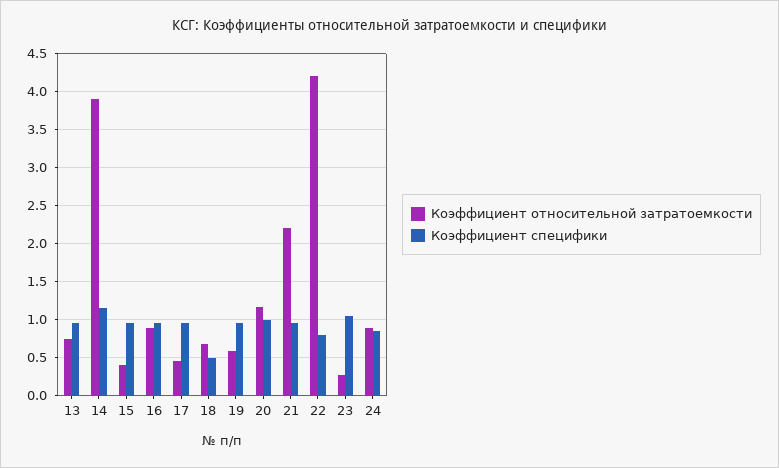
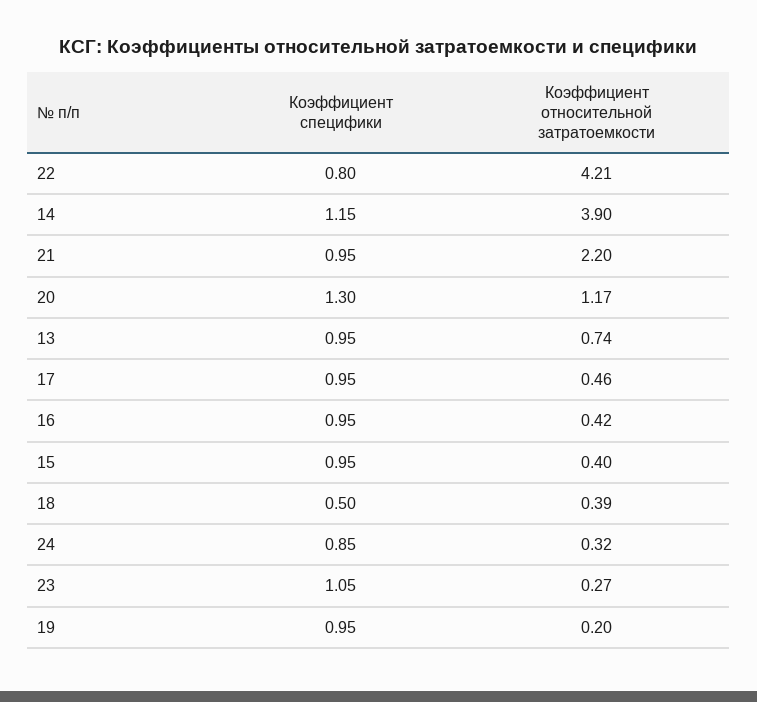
Коэффициент относительной затратоемкости, 16: 0.9 -> 0.42
Коэффициент относительной затратоемкости, 18: 0.7 -> 0.39
Коэффициент относительной затратоемкости, 19: 0.6 -> 0.2
Коэффициент специфики, 20: 1 -> 1.3
Коэффициент относительной затратоемкости, 24: 0.9 -> 0.32

